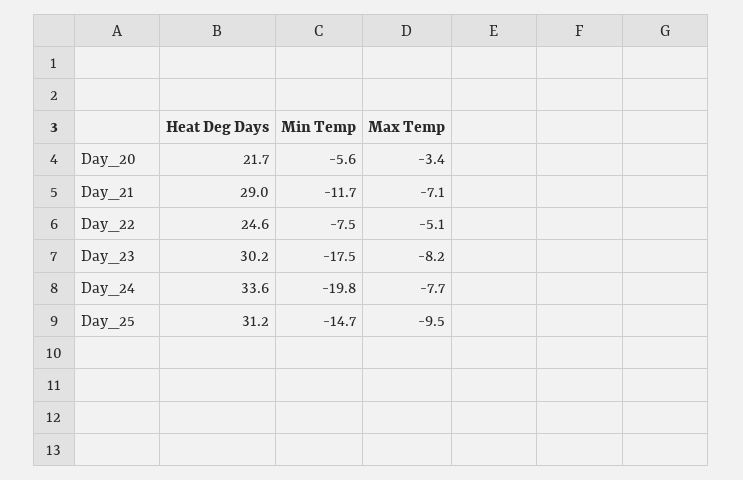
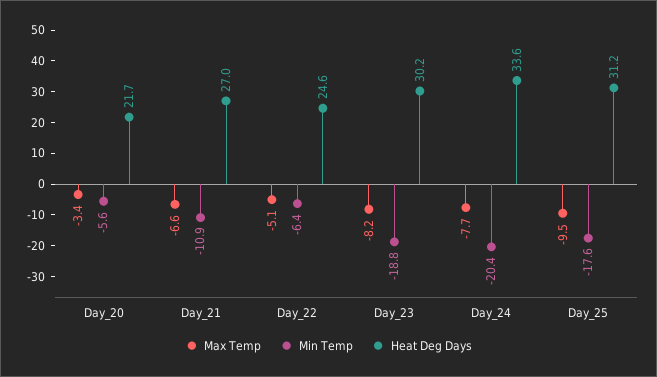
Heat Deg Days, Day_21: 29 -> 27
Min Temp, Day_21: -11.7 -> -10.9
Max Temp, Day_21: -7.1 -> -6.6
Min Temp, Day_22: -7.5 -> -6.4
Min Temp, Day_23: -17.5 -> -18.8
Min Temp, Day_24: -19.8 -> -20.4
Min Temp, Day_25: -14.7 -> -17.6

